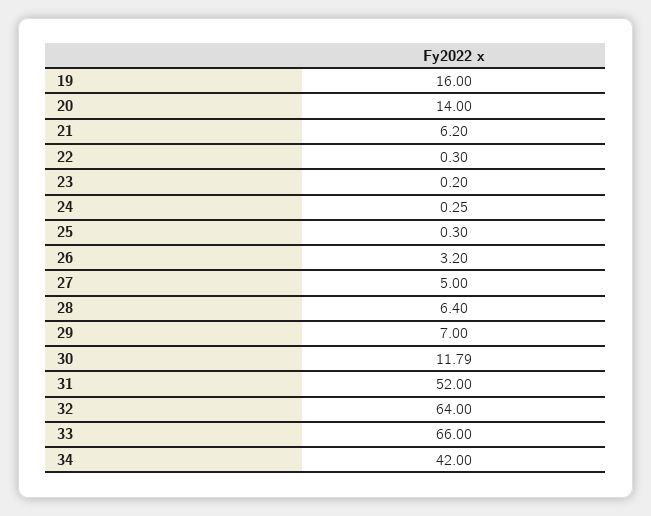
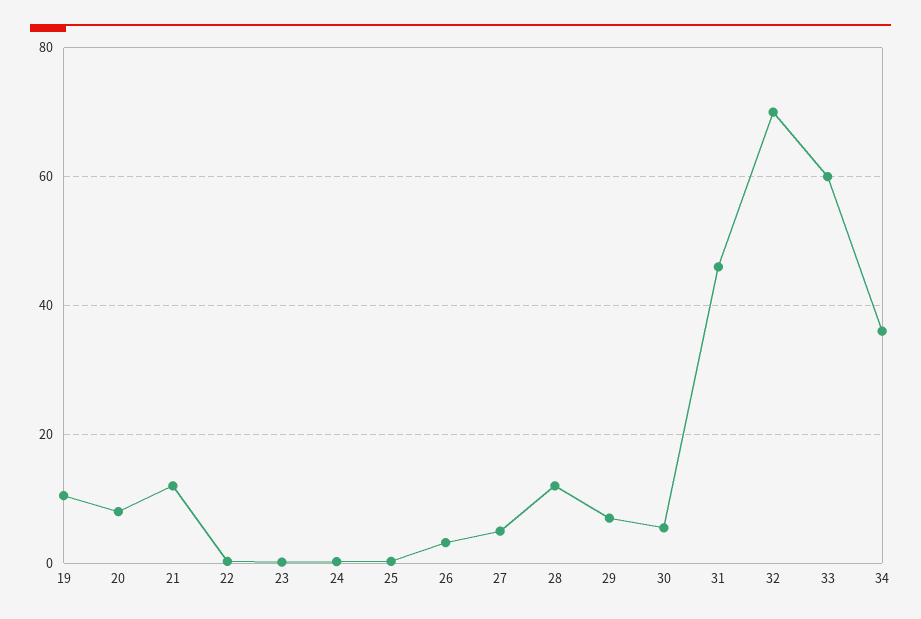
19: 16 -> 10
20: 14 -> 8
21: 6.2 -> 12
28: 6.4 -> 12
30: 11.79 -> 6
31: 52 -> 46
32: 64 -> 70
33: 66 -> 60
34: 42 -> 36

